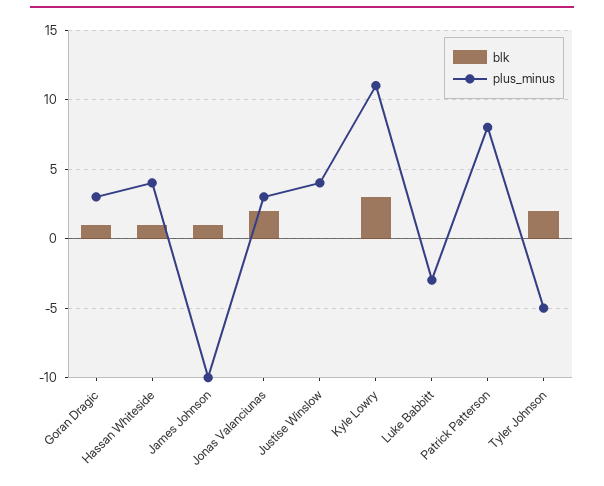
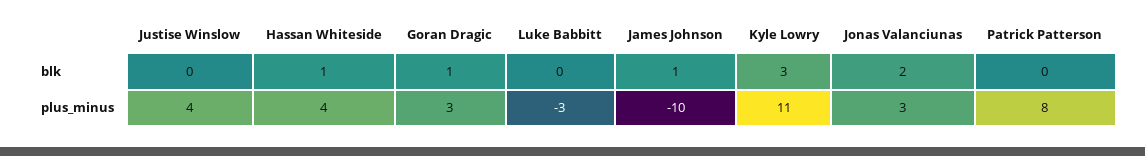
blk, Tyler Johnson: 2 -> none
plus_minus, Tyler Johnson: -5 -> none

